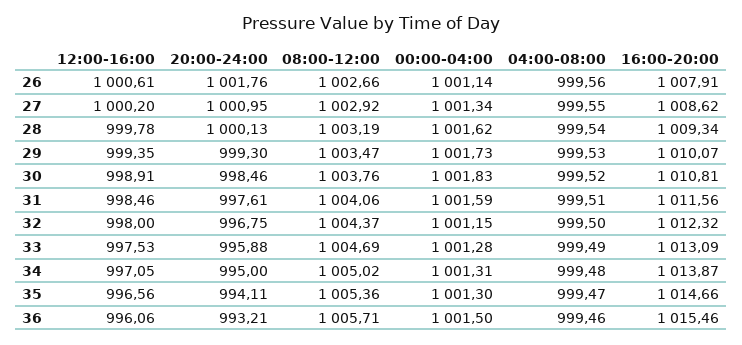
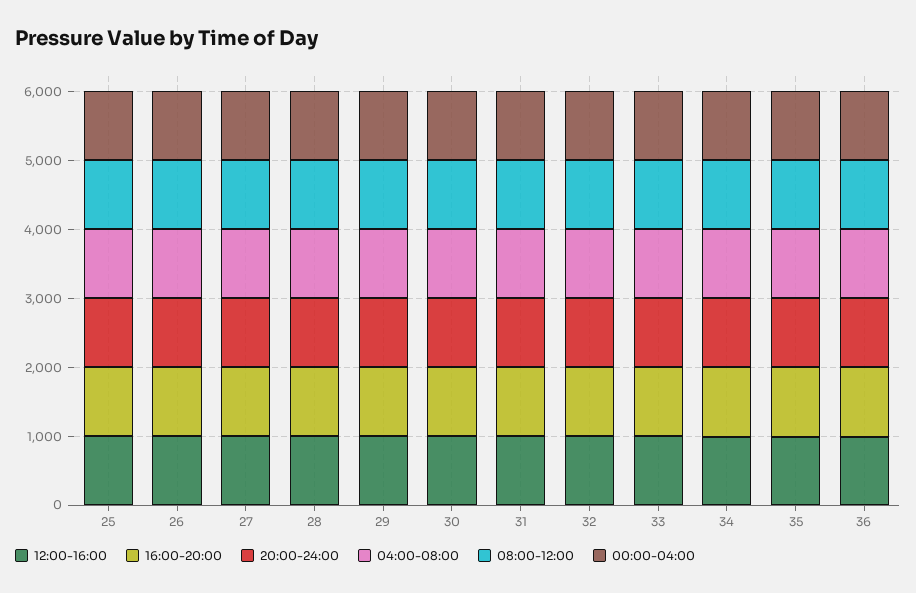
12:00-16:00, 25: none -> 1000
16:00-20:00, 25: none -> 1000
20:00-24:00, 25: none -> 1000
04:00-08:00, 25: none -> 1000
08:00-12:00, 25: none -> 1000
00:00-04:00, 25: none -> 1000

